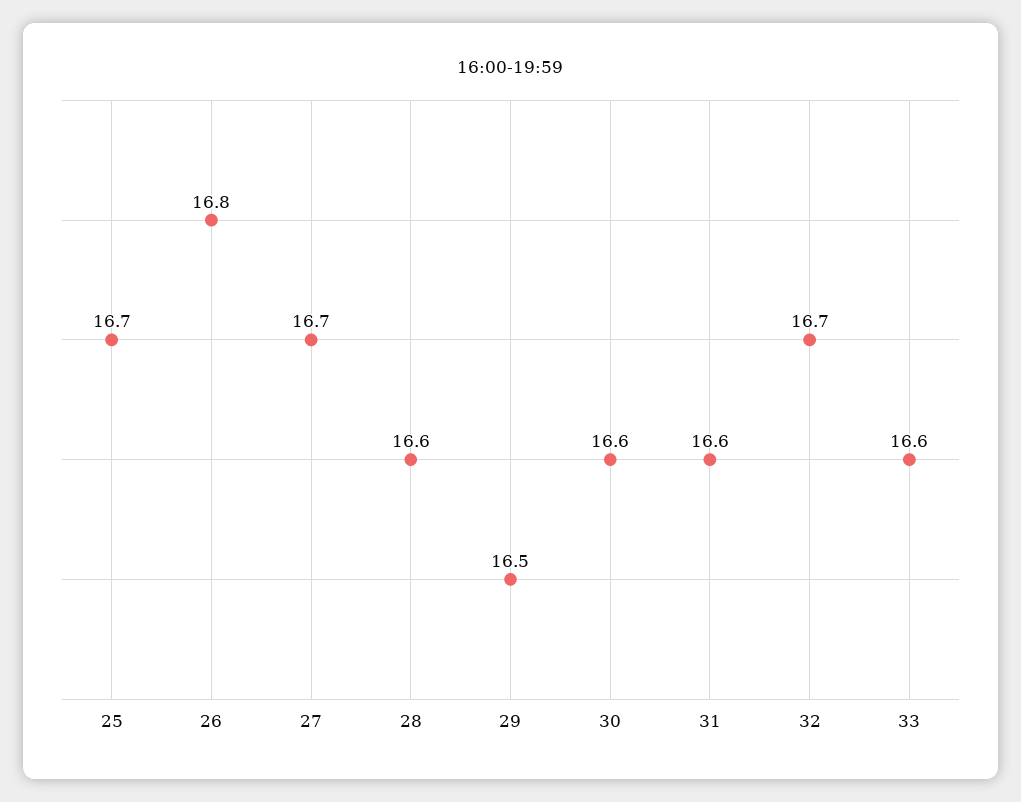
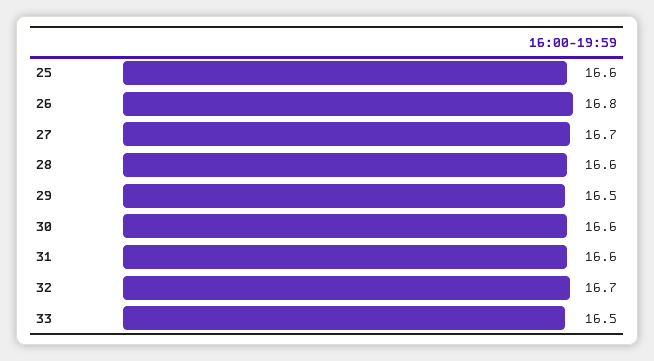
25: 16.7 -> 16.6
33: 16.6 -> 16.5

